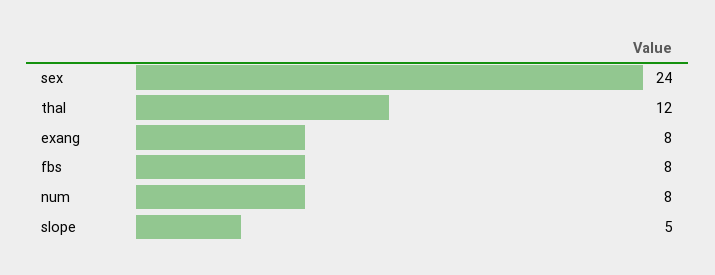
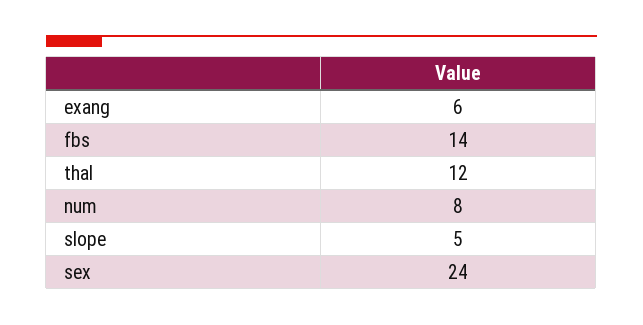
exang: 8 -> 6
fbs: 8 -> 14

